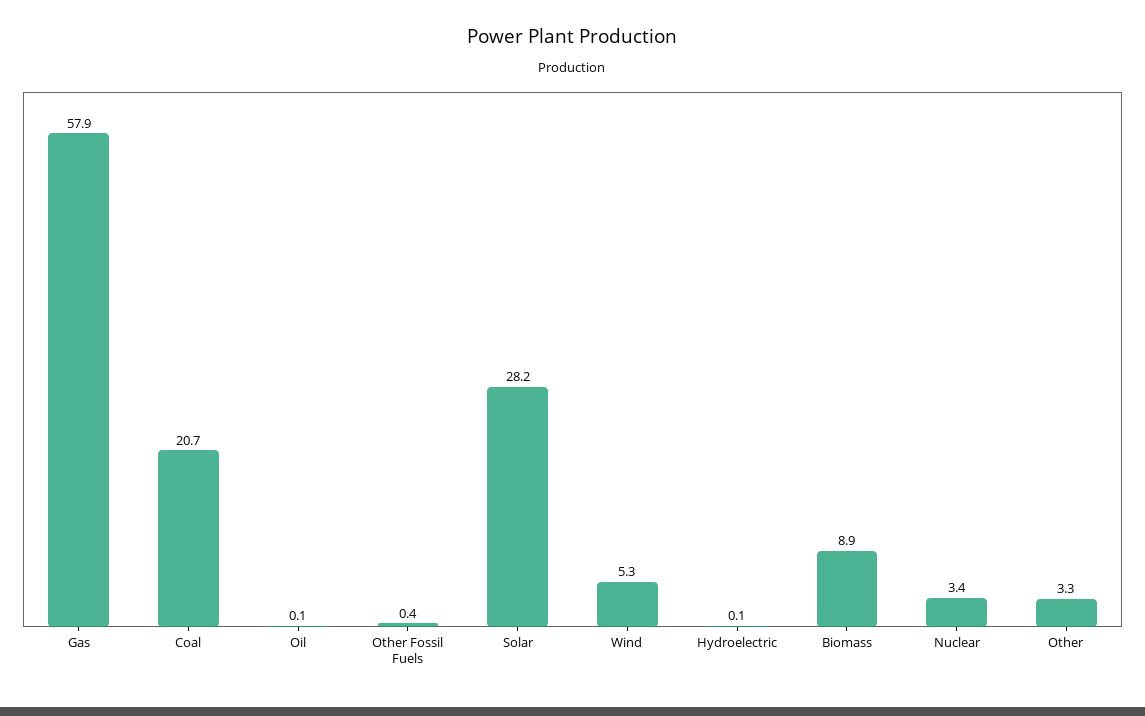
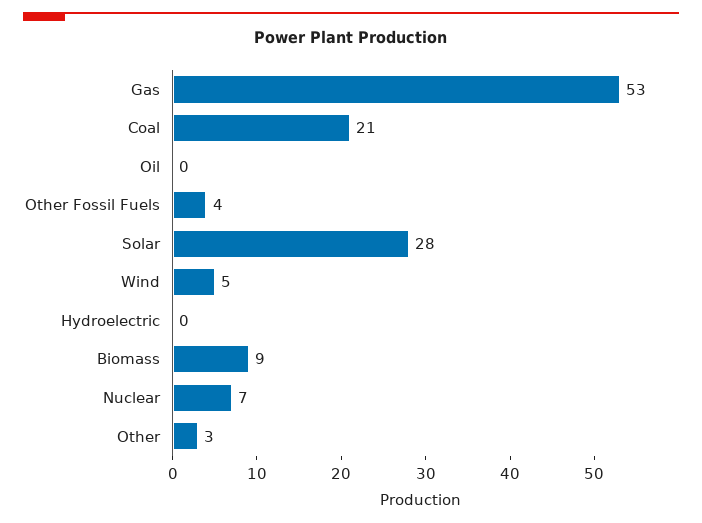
Gas: 57.9 -> 53
Other Fossil Fuels: 0.4 -> 4
Nuclear: 3.4 -> 7

